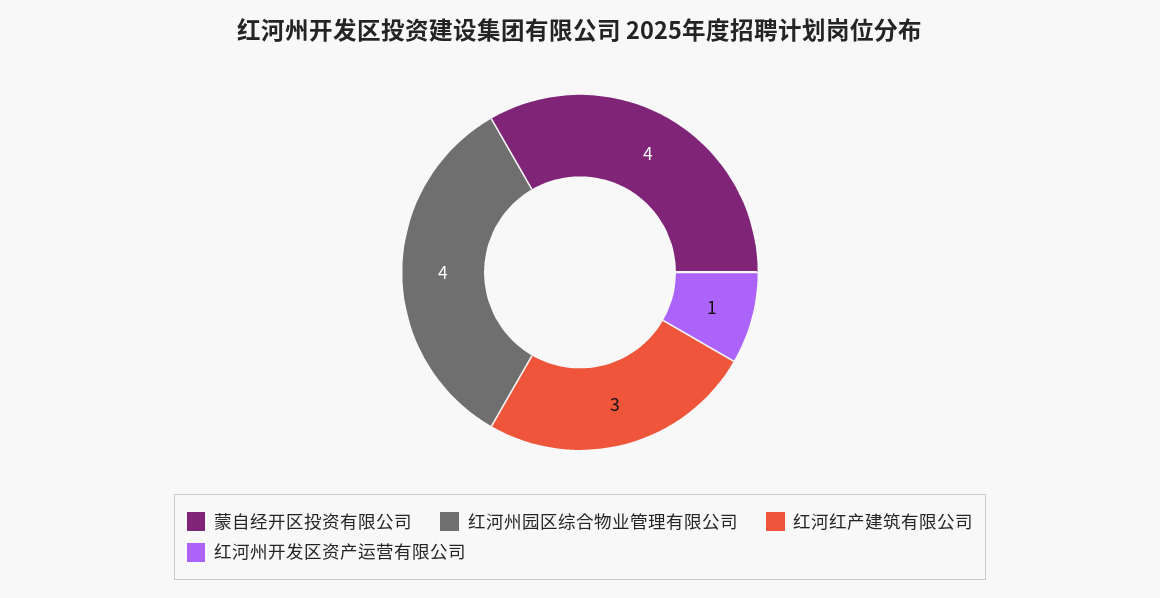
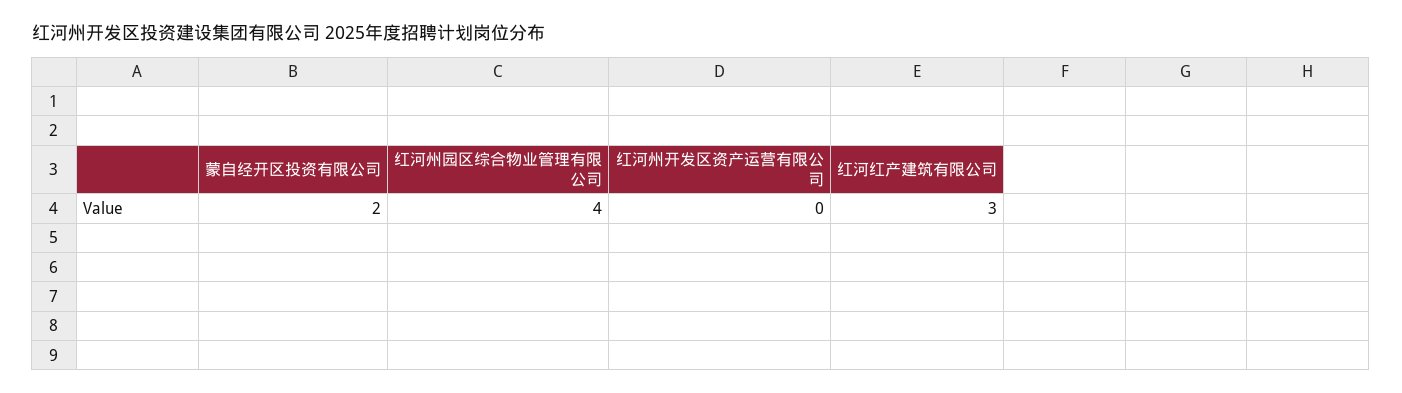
蒙自经开区投资有限公司: 4 -> 2
红河州开发区资产运营有限公司: 1 -> 0

